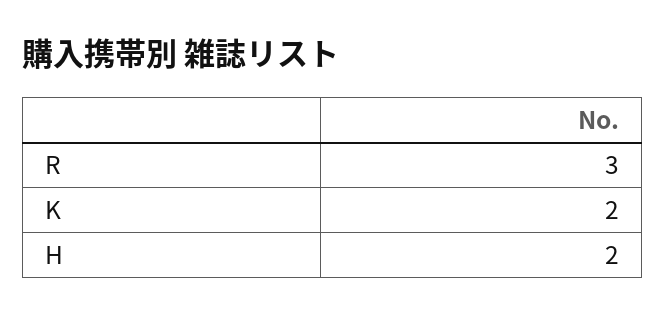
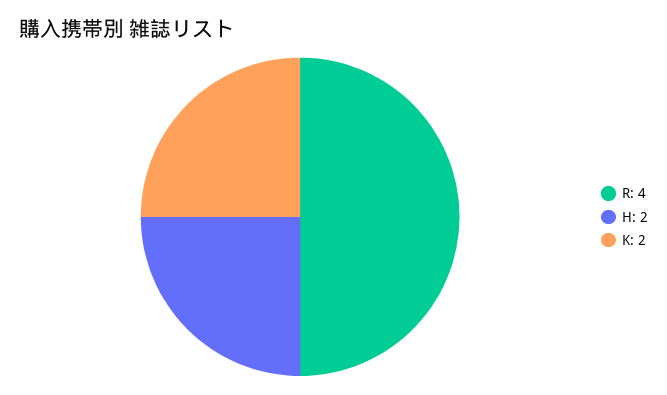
R: 3 -> 4

